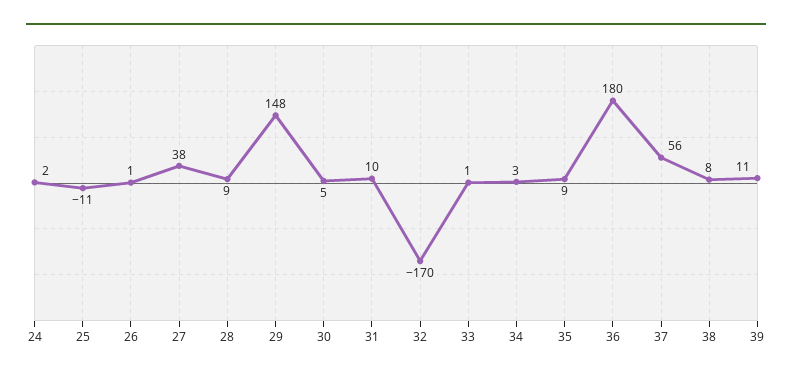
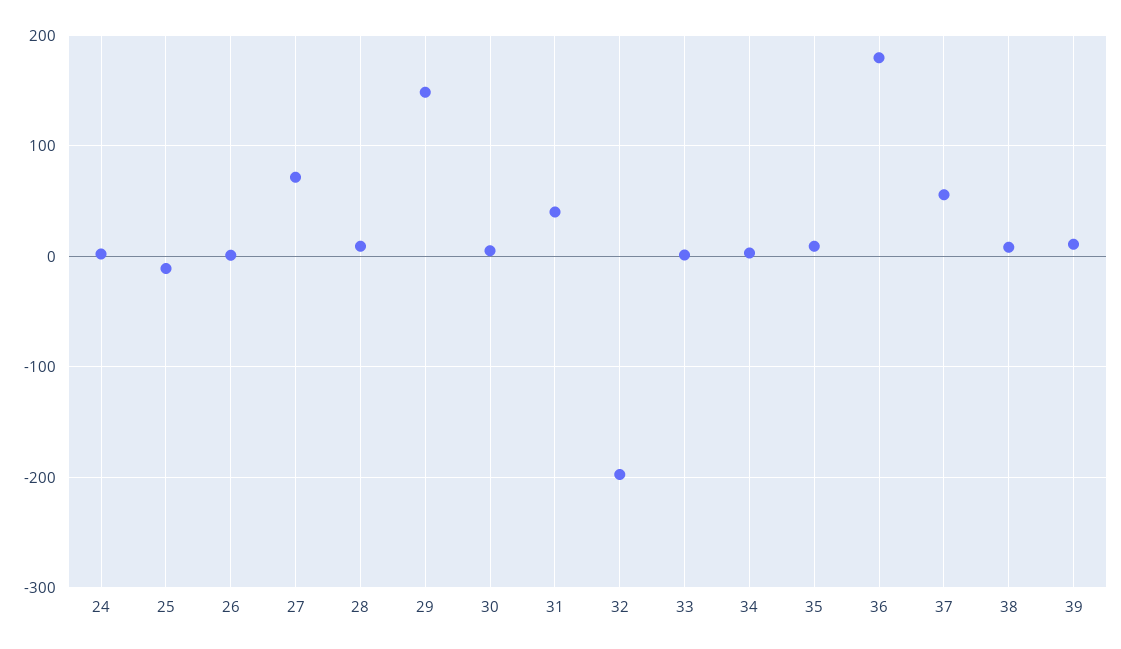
27: 38 -> 70
31: 10 -> 40
32: -170 -> -200

